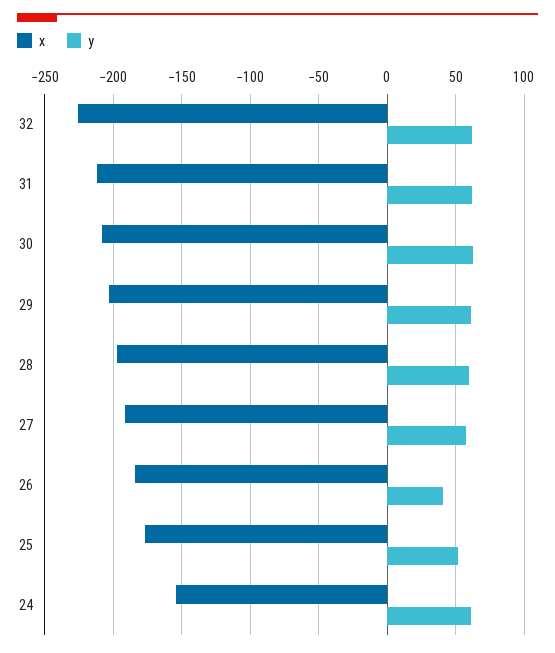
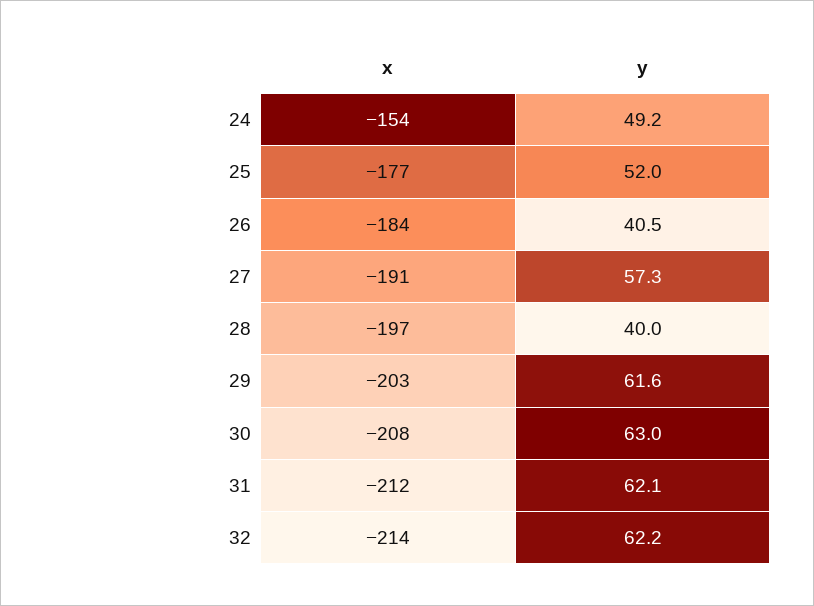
x, 32: -225 -> -214
y, 28: 60 -> 40
y, 24: 60 -> 49.2

